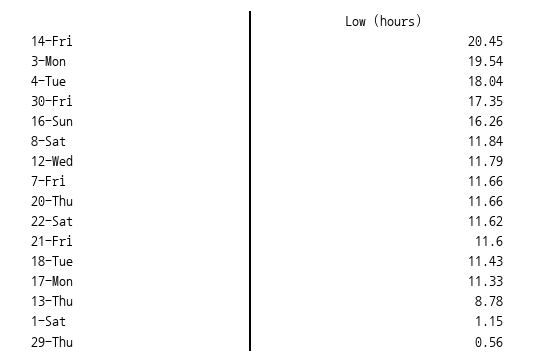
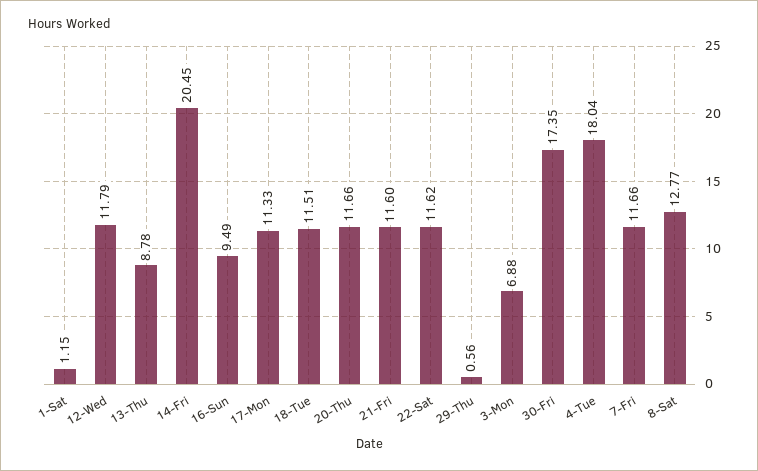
3-Mon: 19.54 -> 6.88
16-Sun: 16.26 -> 9.49
8-Sat: 11.84 -> 12.77
18-Tue: 11.43 -> 11.51

